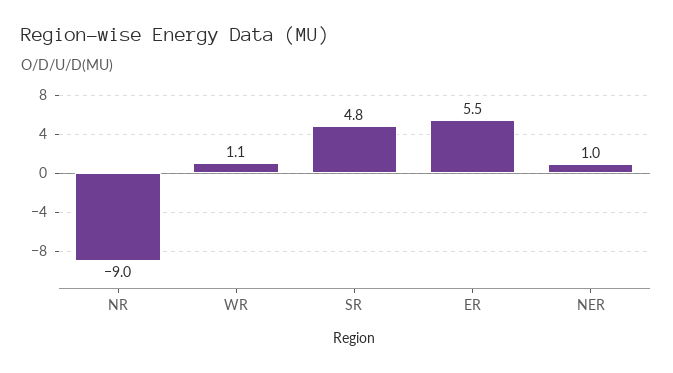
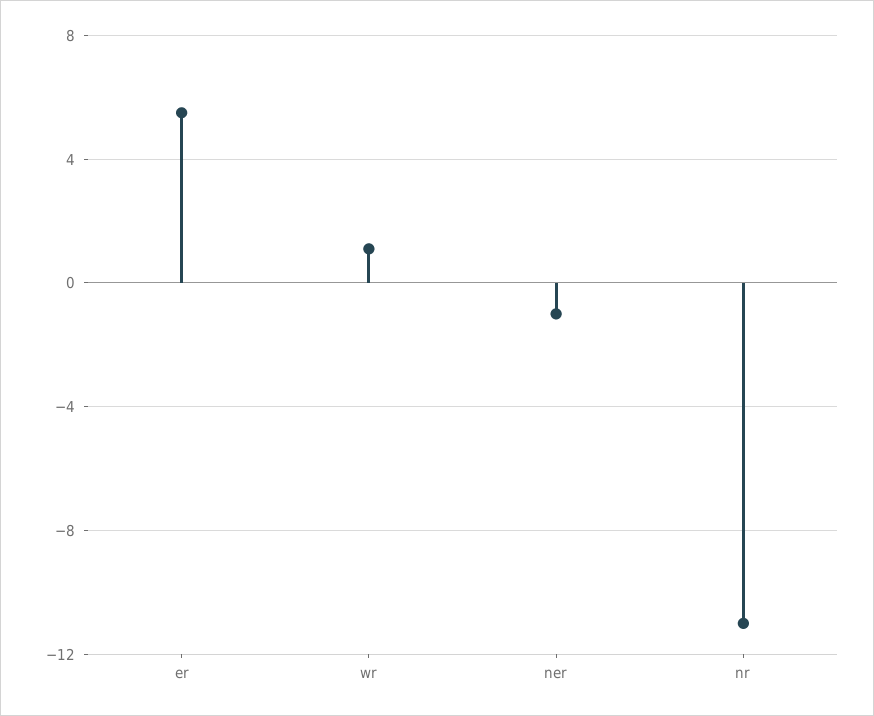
NR: -9 -> -11
SR: 4.8 -> none
NER: 1 -> -1

